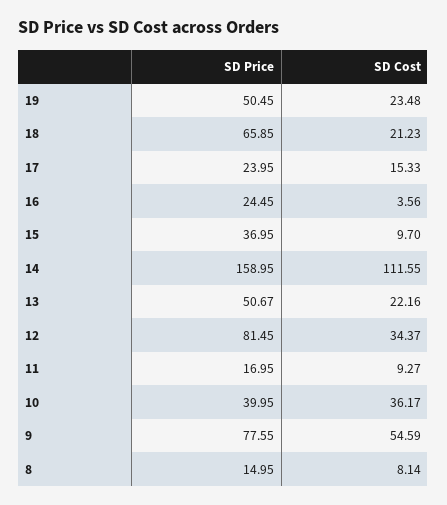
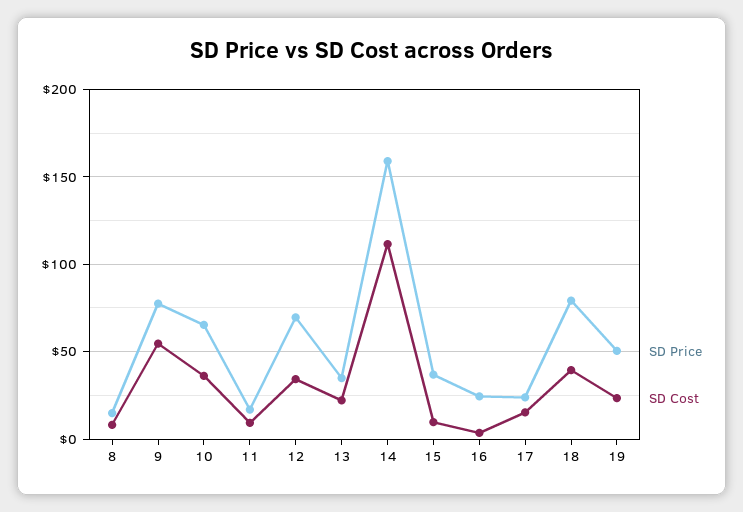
SD Price, 18: 65.85 -> 80
SD Cost, 18: 21.23 -> 40
SD Price, 13: 50.67 -> 35
SD Price, 12: 81.45 -> 70
SD Price, 10: 39.95 -> 65

